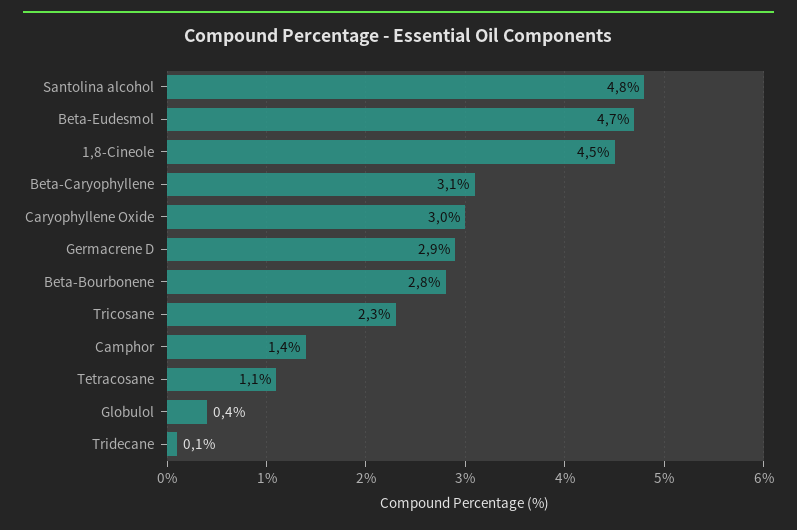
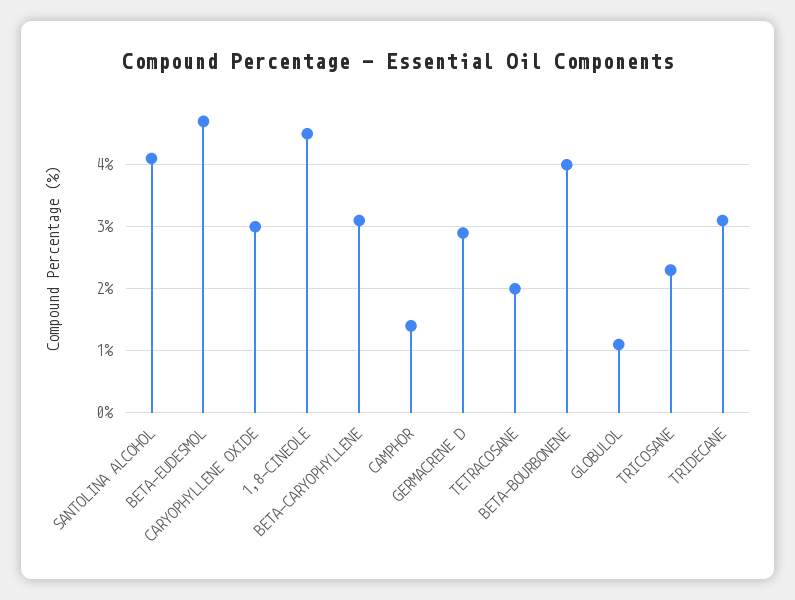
Santolina alcohol: 4.8 -> 4.1
Beta-Bourbonene: 2.8 -> 4
Tetracosane: 1.1 -> 2
Globulol: 0.4 -> 1.1
Tridecane: 0.1 -> 3.1

